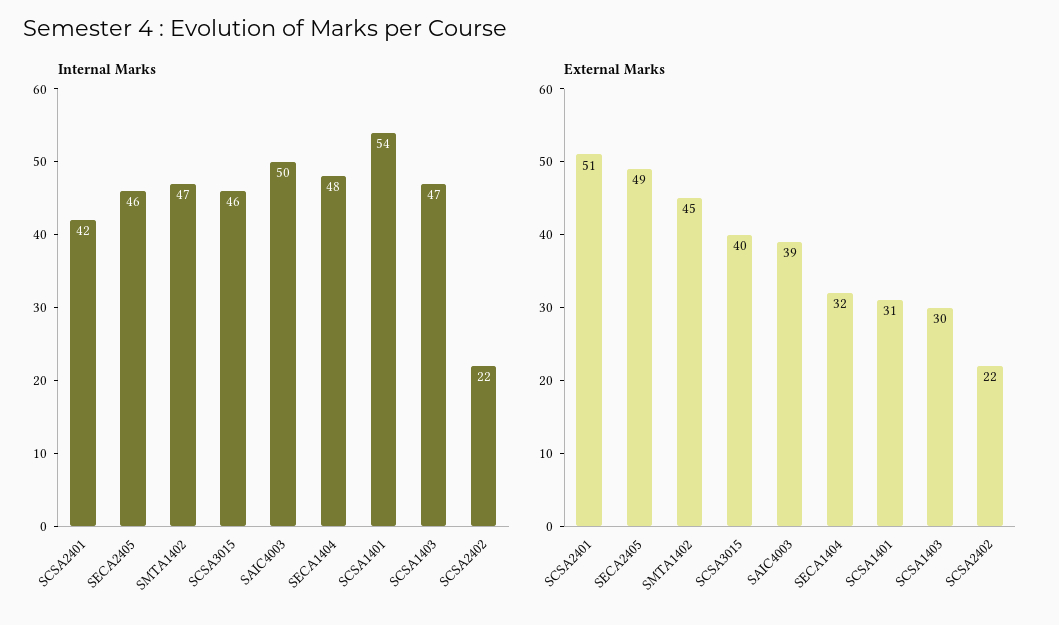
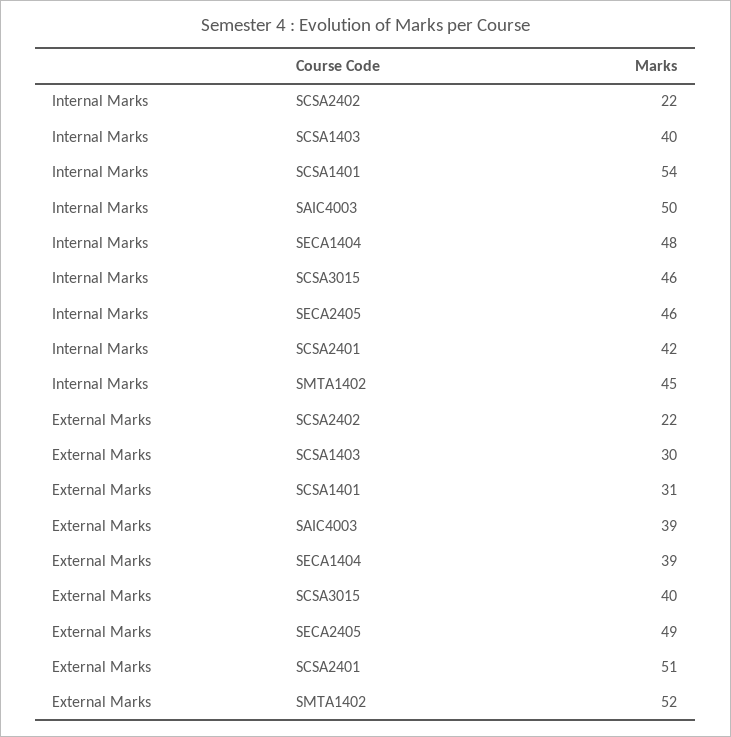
Internal Marks, SMTA1402: 47 -> 45
Internal Marks, SCSA1403: 47 -> 40
External Marks, SMTA1402: 45 -> 52
External Marks, SECA1404: 32 -> 39

